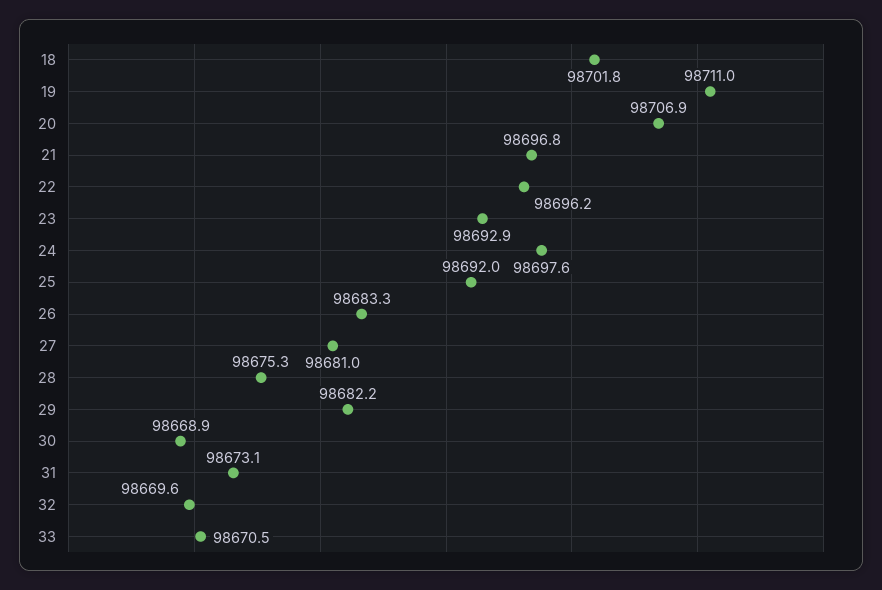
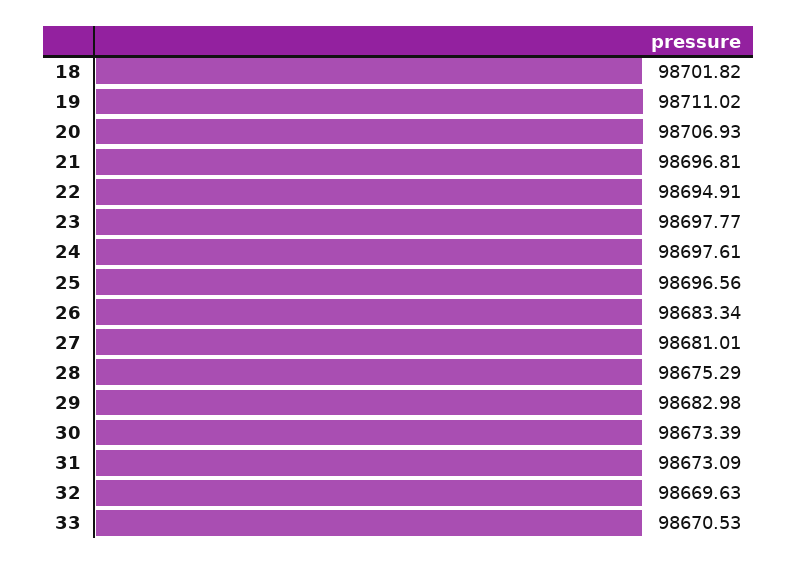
22: 98696.2 -> 98694.91
23: 98692.9 -> 98697.77
25: 98692 -> 98696.56
29: 98682.2 -> 98682.98
30: 98668.9 -> 98673.39

